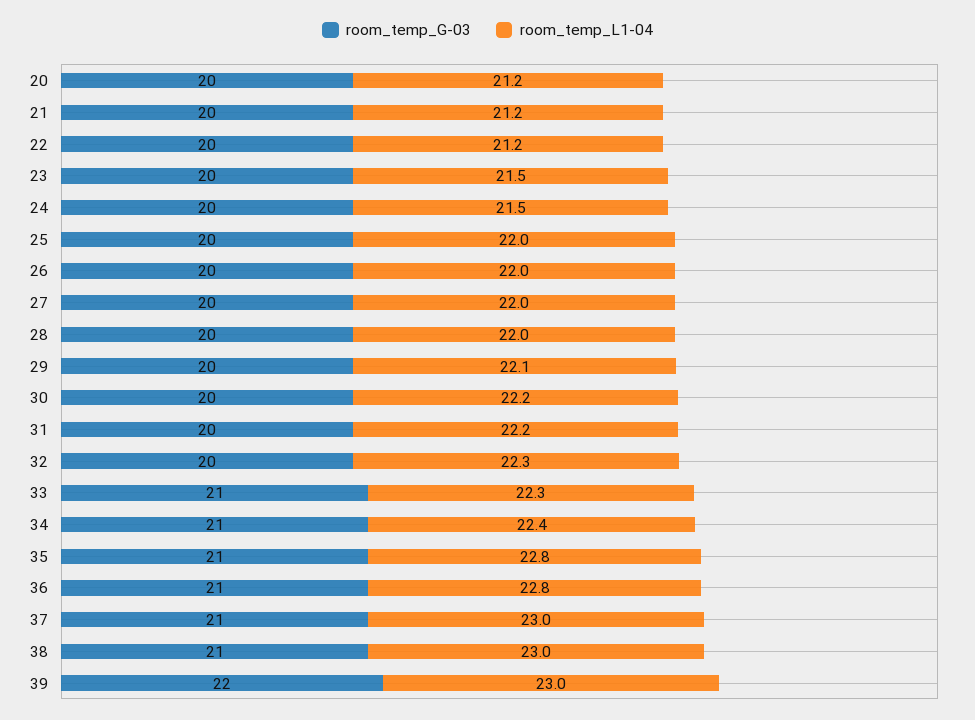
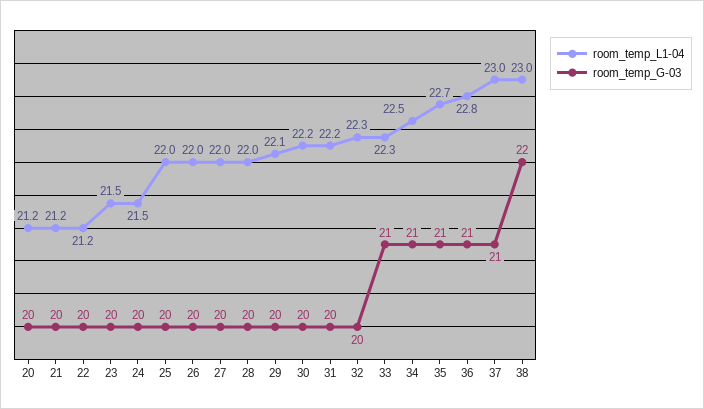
room_temp_L1-04, 34: 22.4 -> 22.5
room_temp_L1-04, 35: 22.8 -> 22.7
room_temp_G-03, 38: 21 -> 22
room_temp_G-03, 39: 22 -> none
room_temp_L1-04, 39: 23 -> none

